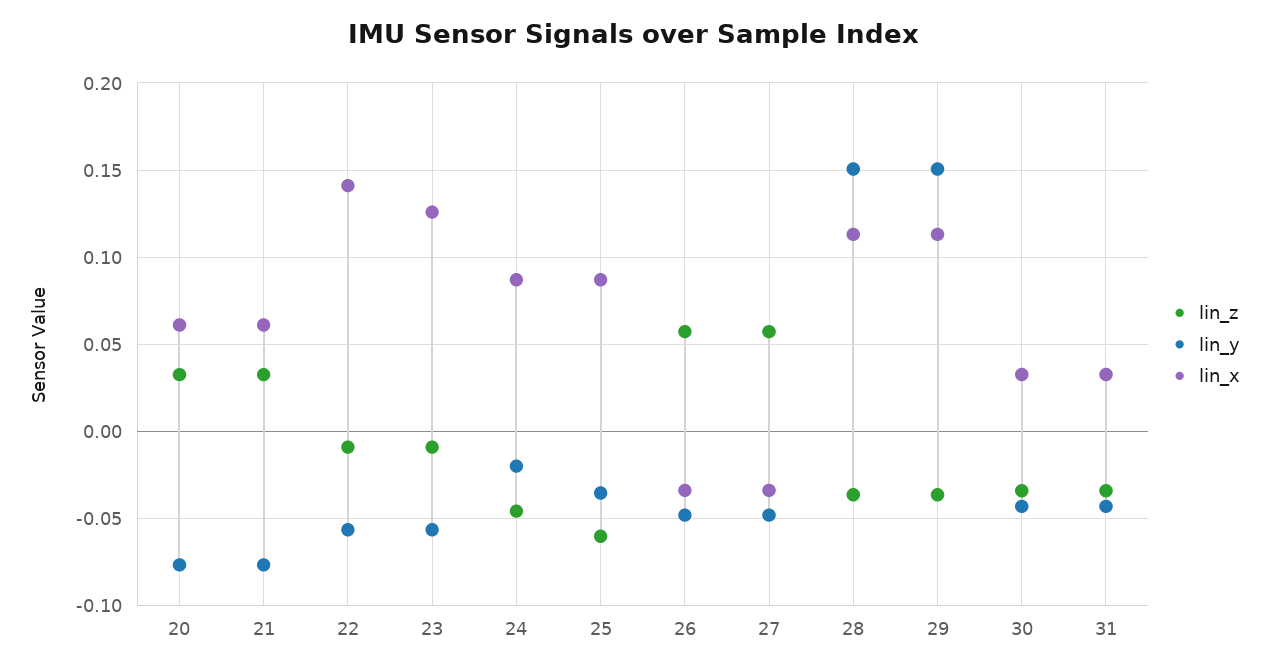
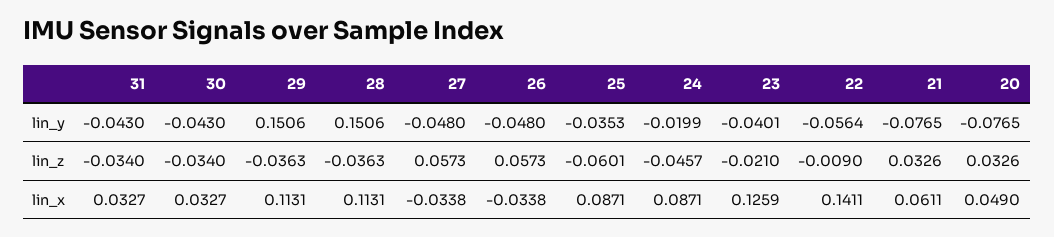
lin_x, 20: 0.06 -> 0.049
lin_z, 23: -0.01 -> -0.021
lin_y, 23: -0.055 -> -0.0401

